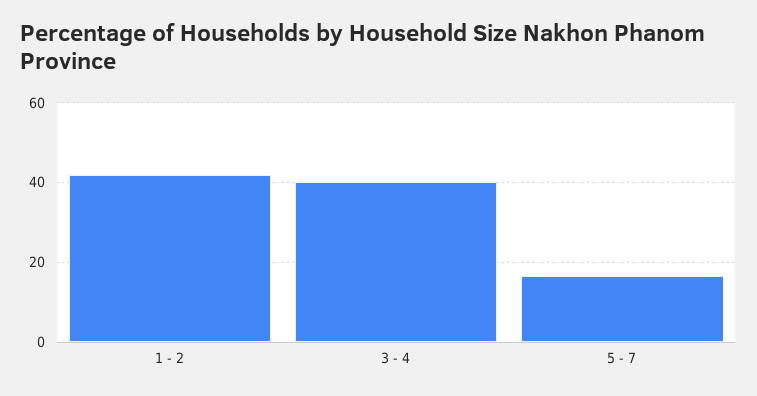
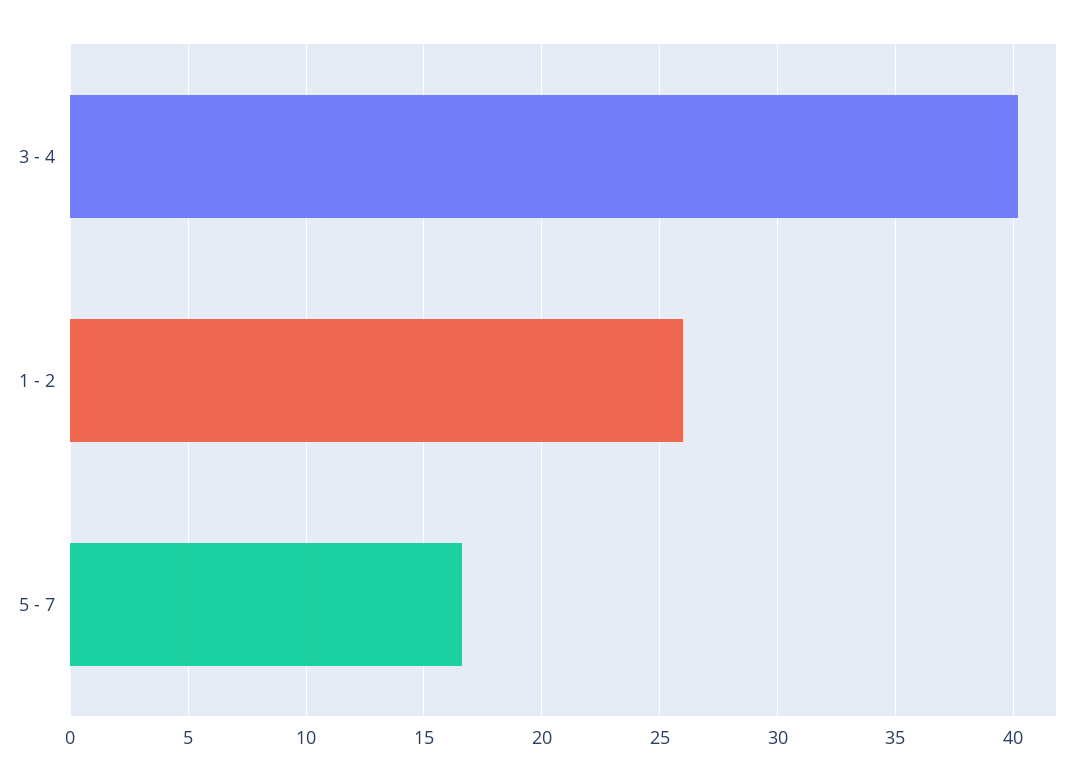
1 - 2: 42 -> 26

